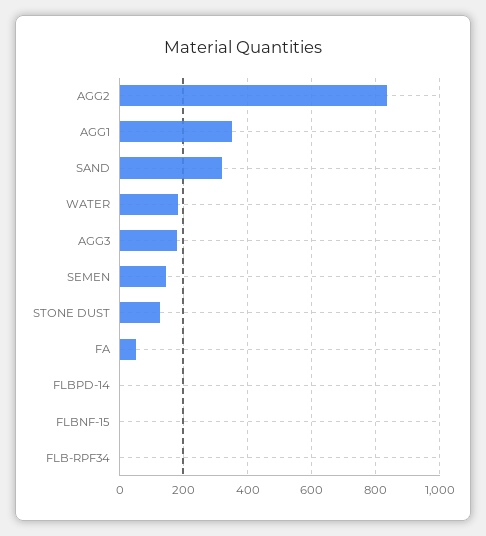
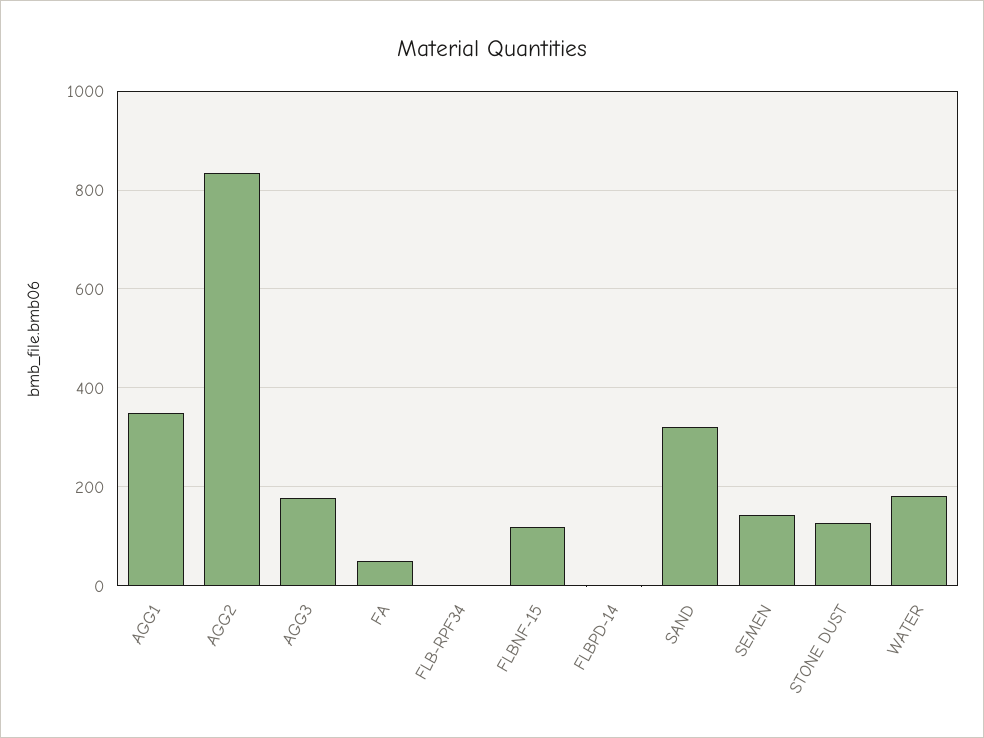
FLBNF-15: 0 -> 120

